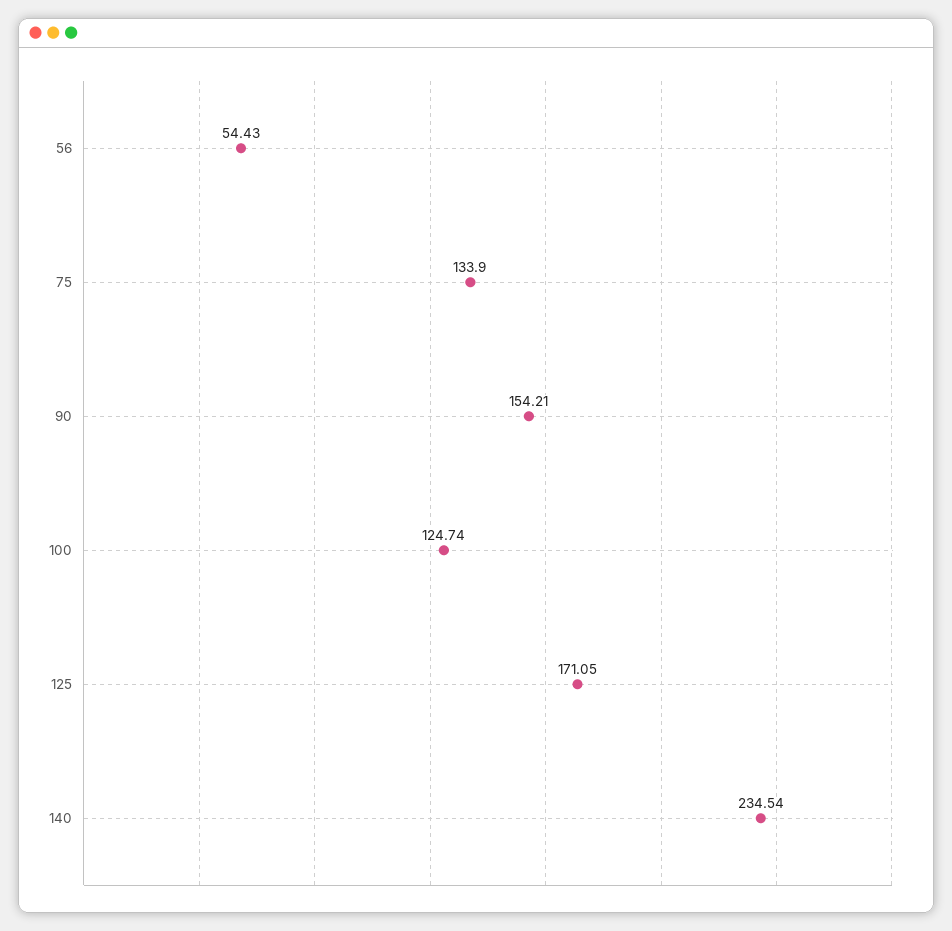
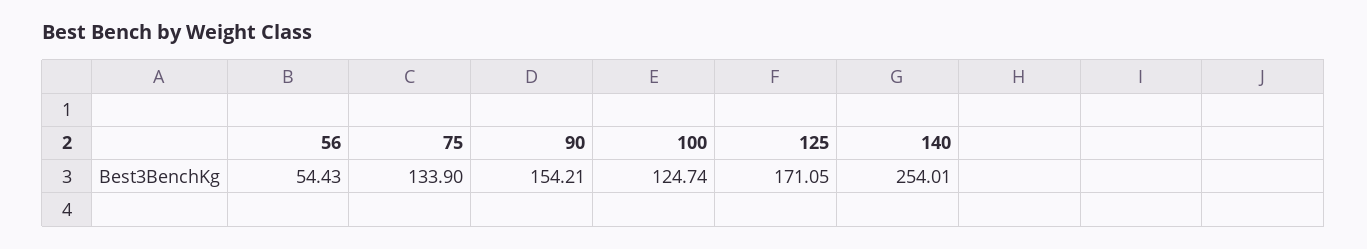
140: 234.54 -> 254.01

